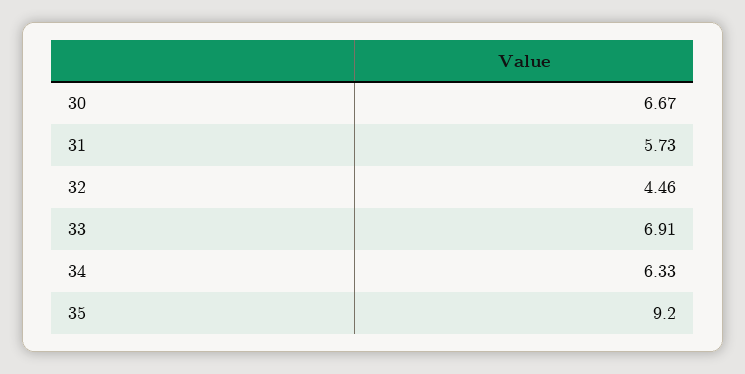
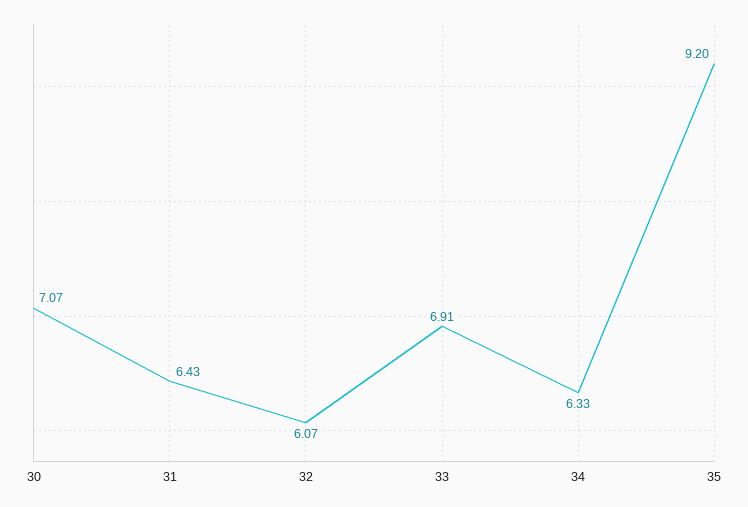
30: 6.67 -> 7.07
31: 5.73 -> 6.43
32: 4.46 -> 6.07

